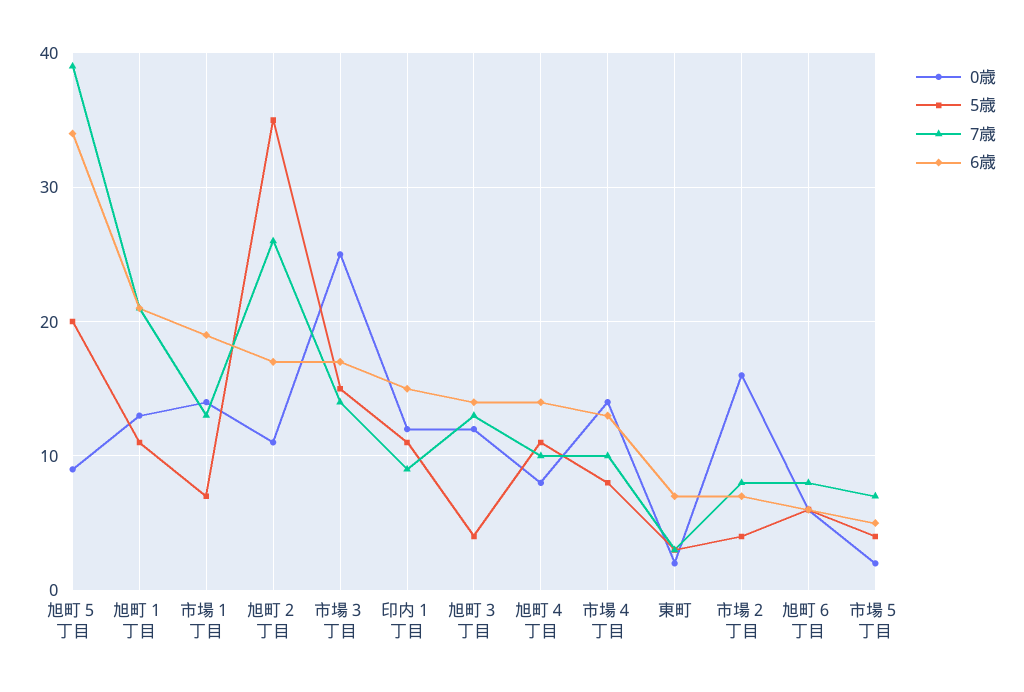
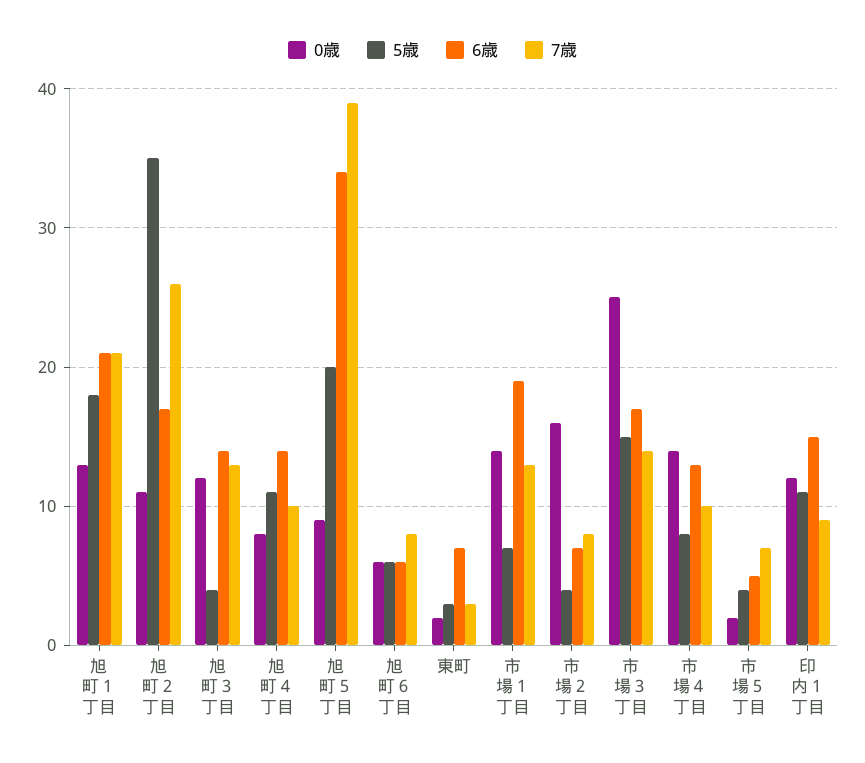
5歳, 旭町１丁目: 11 -> 18

